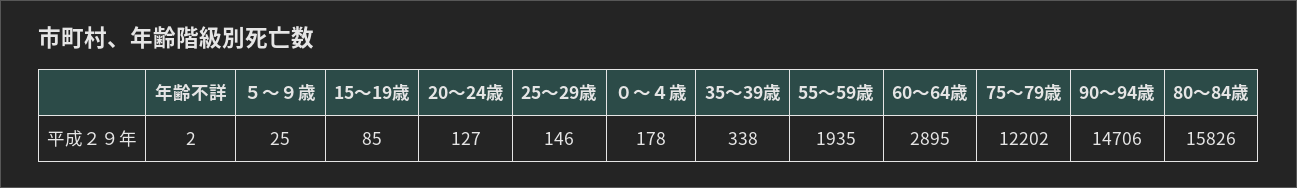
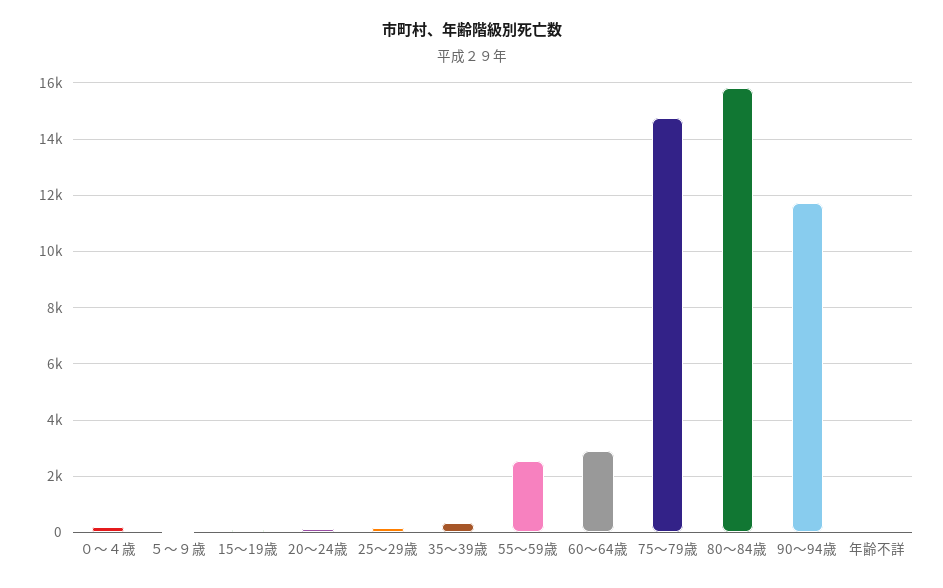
55～59歳: 1935 -> 2500
75～79歳: 12202 -> 14750
90～94歳: 14706 -> 11750

